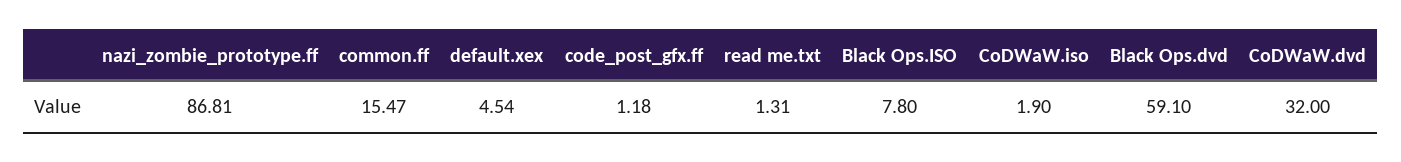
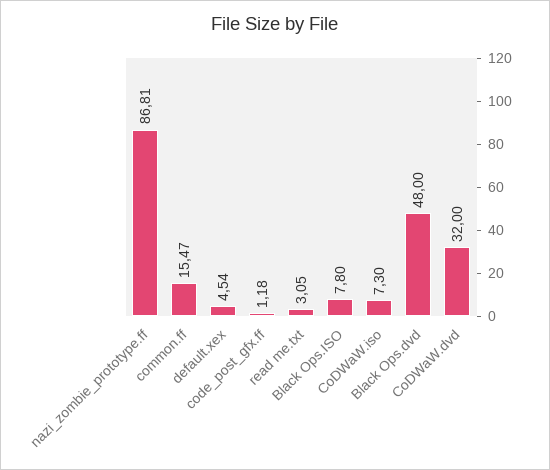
read me.txt: 1.31 -> 3.05
CoDWaW.iso: 1.9 -> 7.3
Black Ops.dvd: 59.1 -> 48

